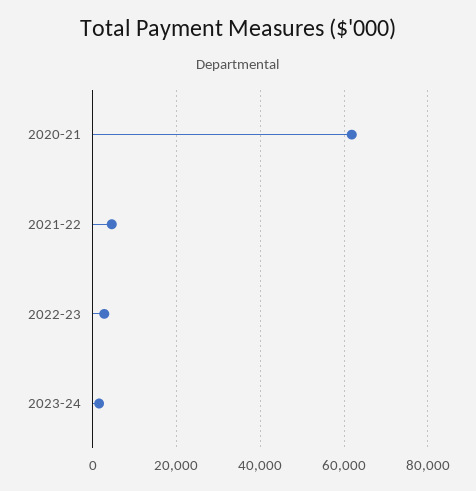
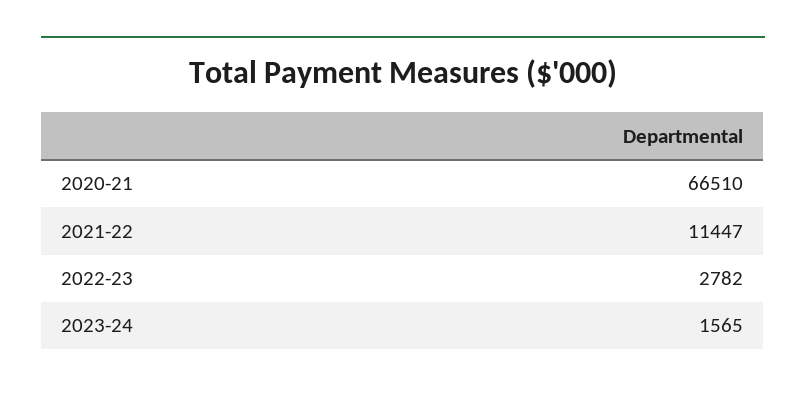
2020-21: 62000 -> 66510
2021-22: 4000 -> 11447

